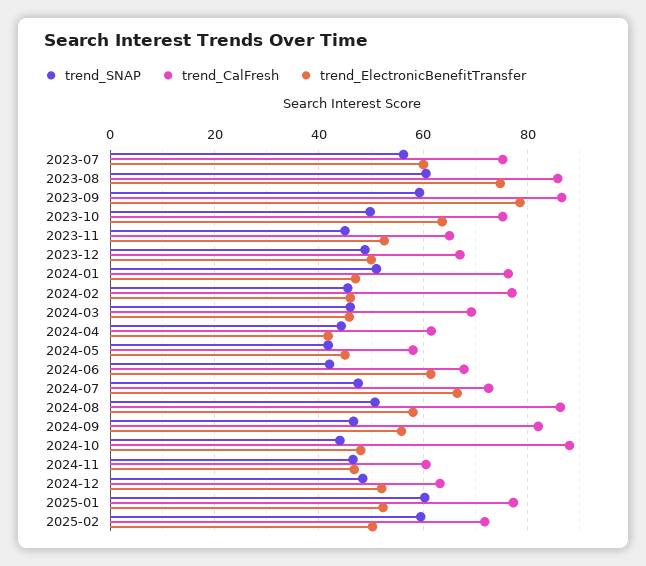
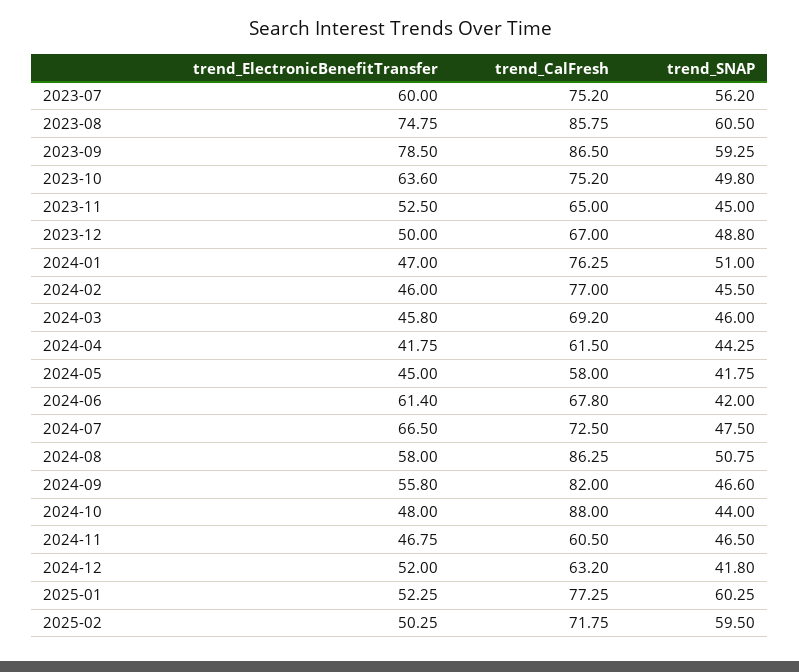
trend_SNAP, 2024-12: 48 -> 41.8

